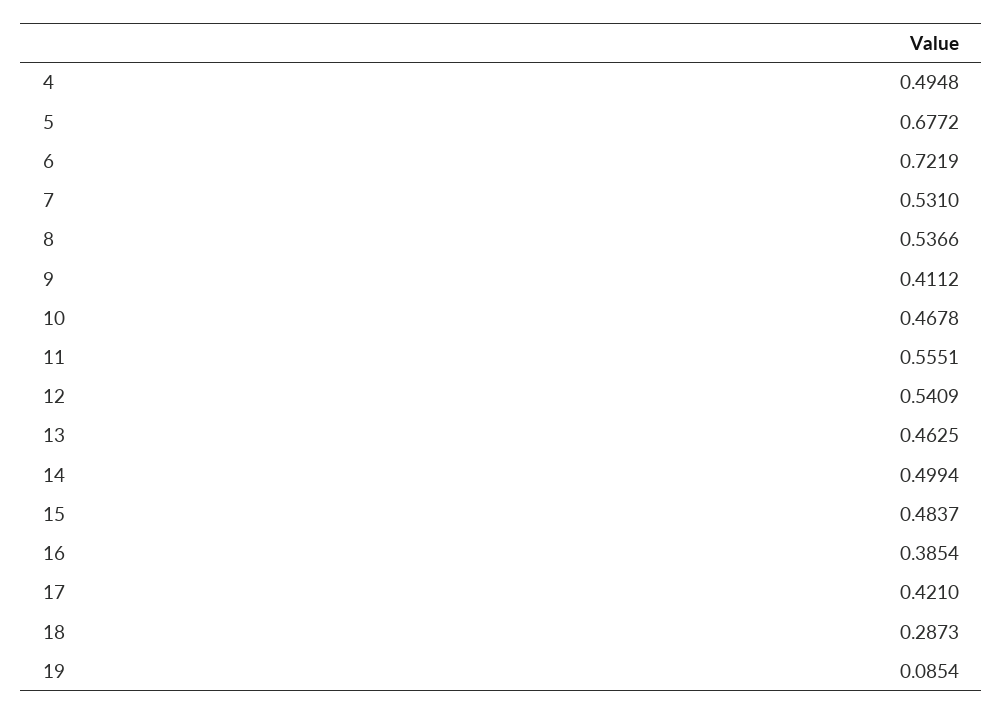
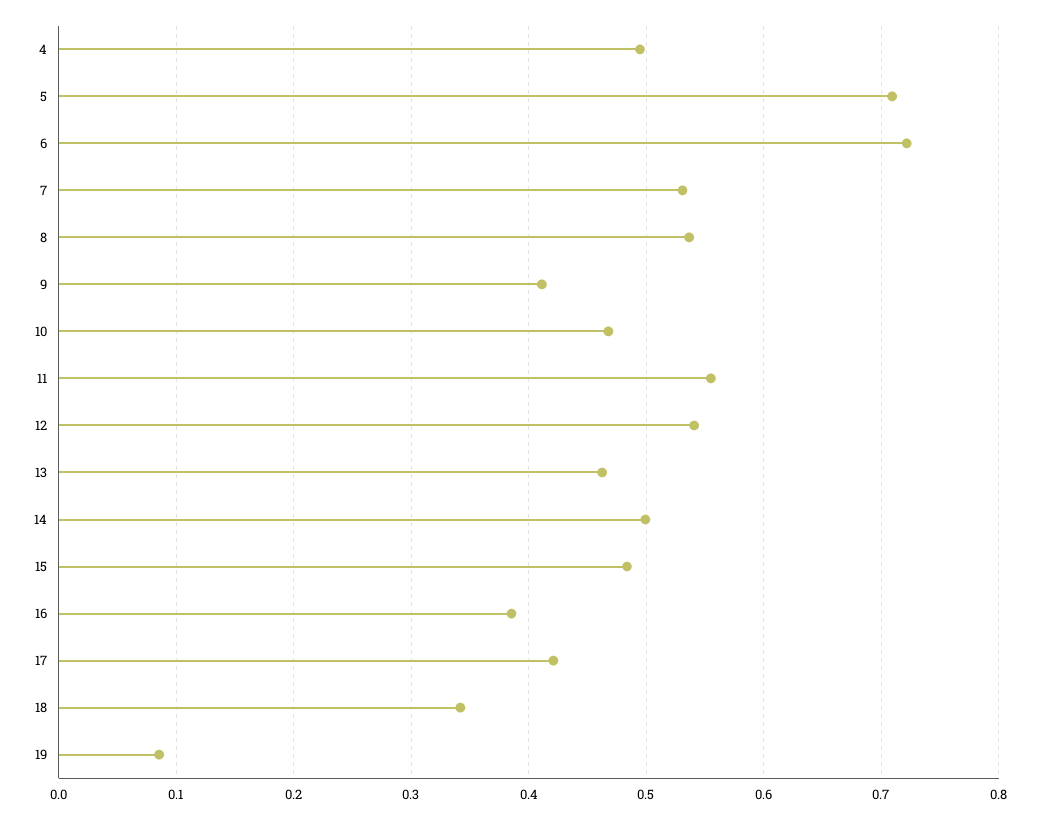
5: 0.6772 -> 0.71
18: 0.2873 -> 0.34

